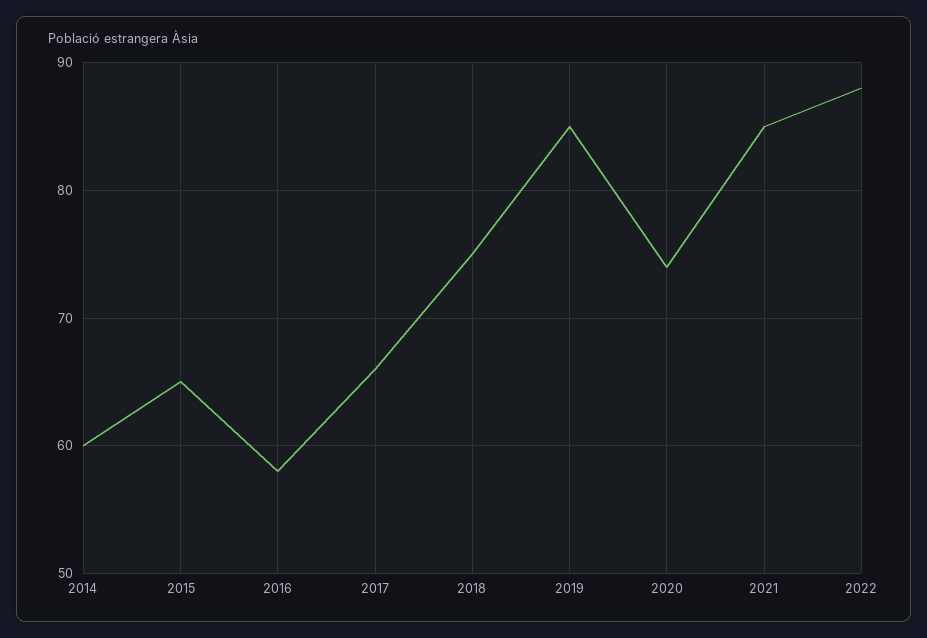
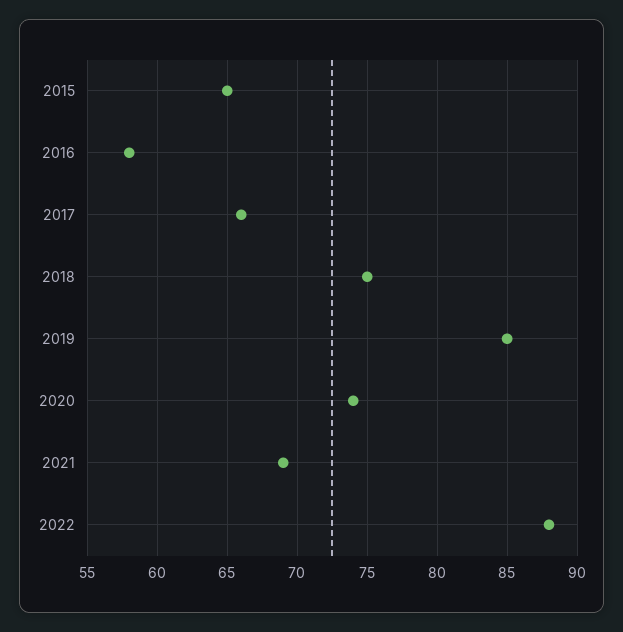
2014: 60 -> none
2021: 85 -> 69

